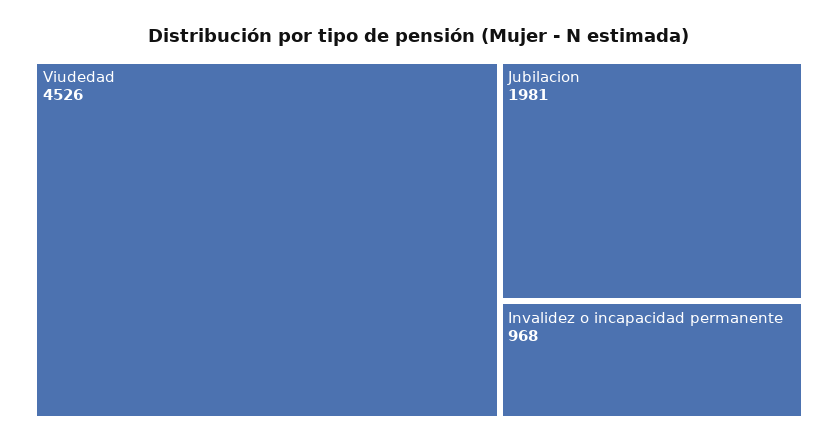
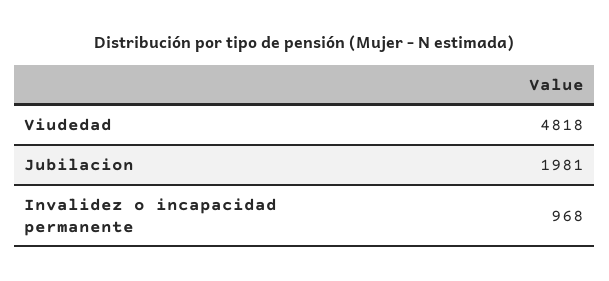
Viudedad: 4526 -> 4818

